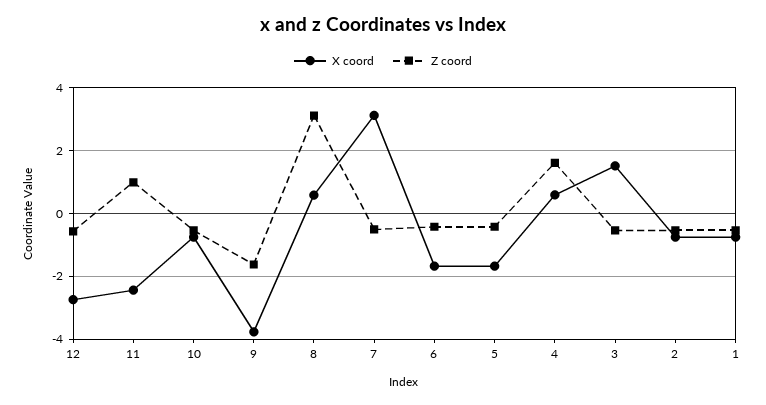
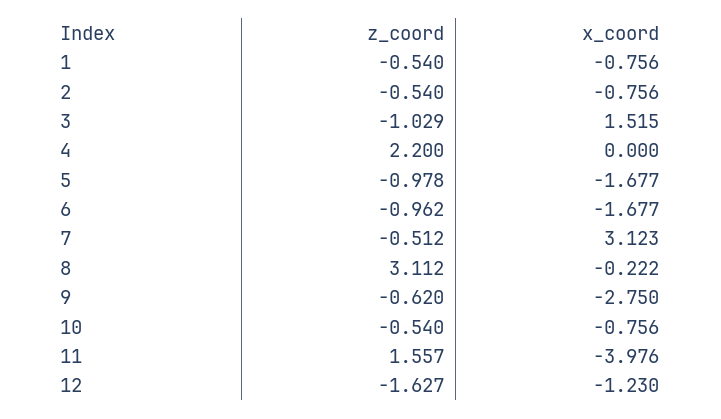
X coord, 12: -2.8 -> -1.23
Z coord, 12: -0.6 -> -1.627
X coord, 11: -2.4 -> -3.976
Z coord, 11: 1 -> 1.557
X coord, 9: -3.8 -> -2.75
Z coord, 9: -1.6 -> -0.62
X coord, 8: 0.6 -> -0.222
Z coord, 6: -0.4 -> -0.962
Z coord, 5: -0.4 -> -0.978
X coord, 4: 0.6 -> 0
Z coord, 4: 1.6 -> 2.2
Z coord, 3: -0.6 -> -1.029

